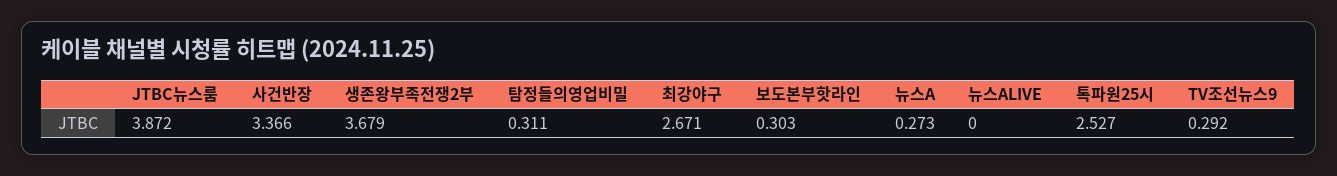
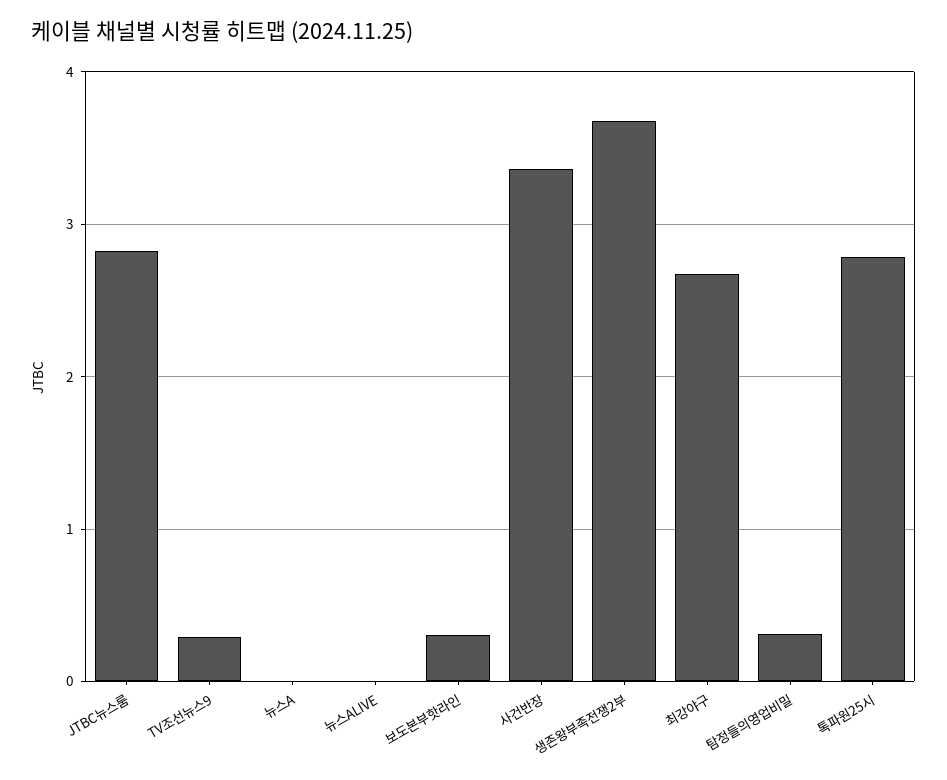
JTBC뉴스룸: 3.872 -> 2.8
뉴스A: 0.273 -> 0
톡파원25시: 2.527 -> 2.8

